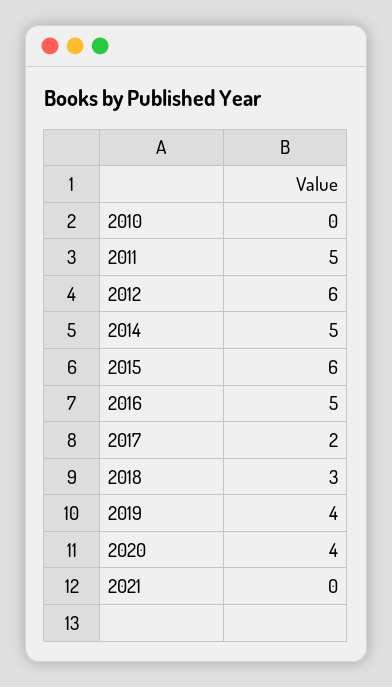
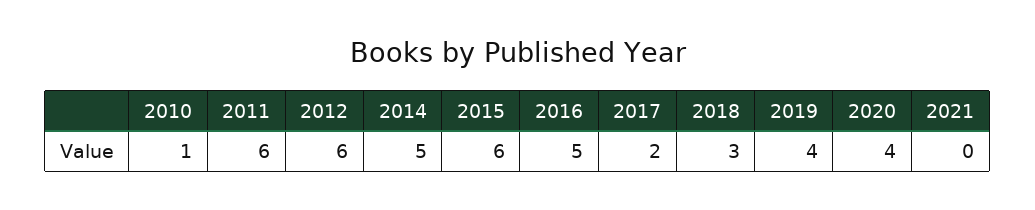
2010: 0 -> 1
2011: 5 -> 6

